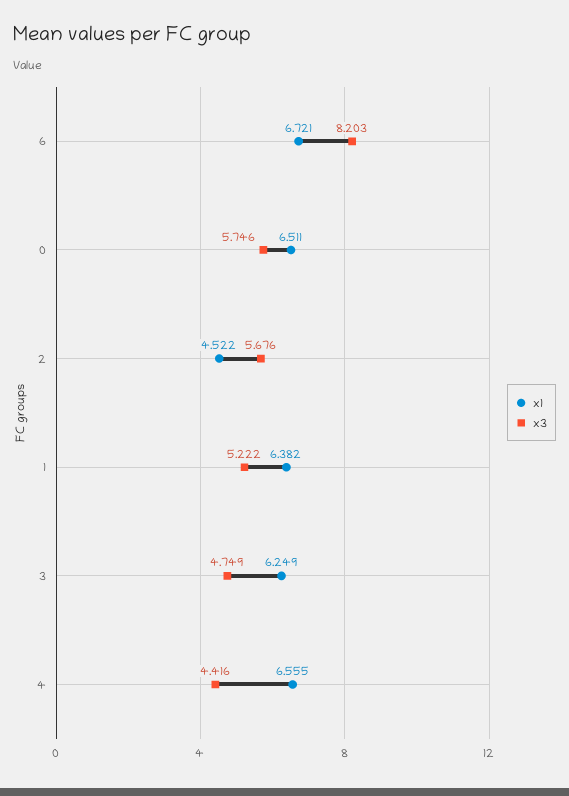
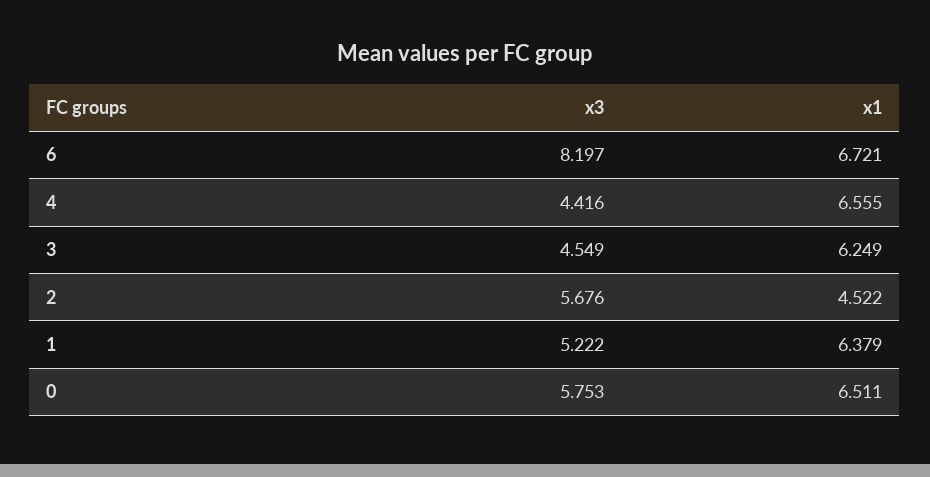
x3, 6: 8.203 -> 8.197
x3, 0: 5.746 -> 5.753
x1, 1: 6.382 -> 6.379
x3, 3: 4.749 -> 4.549

